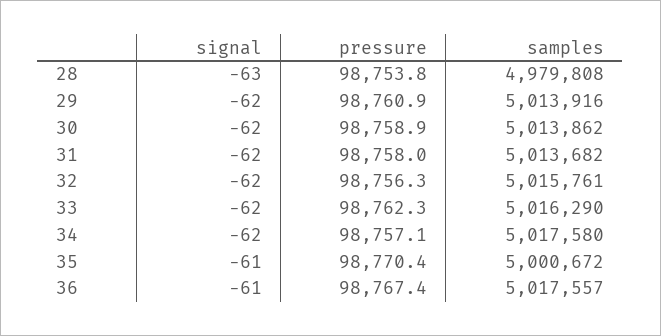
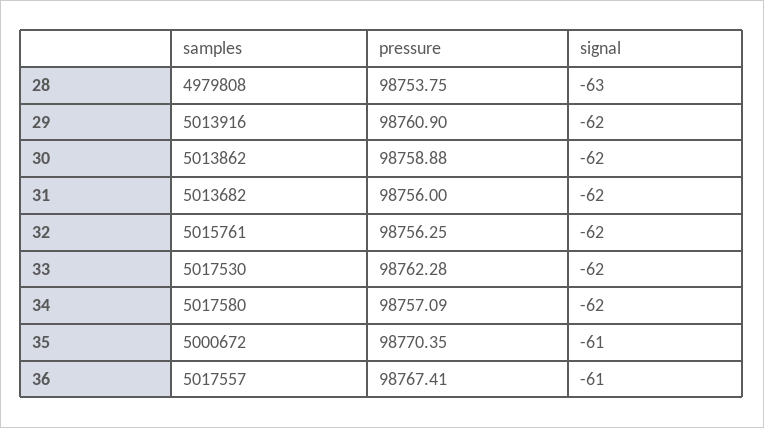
pressure, 31: 98758 -> 98756
samples, 33: 5016290 -> 5017530

